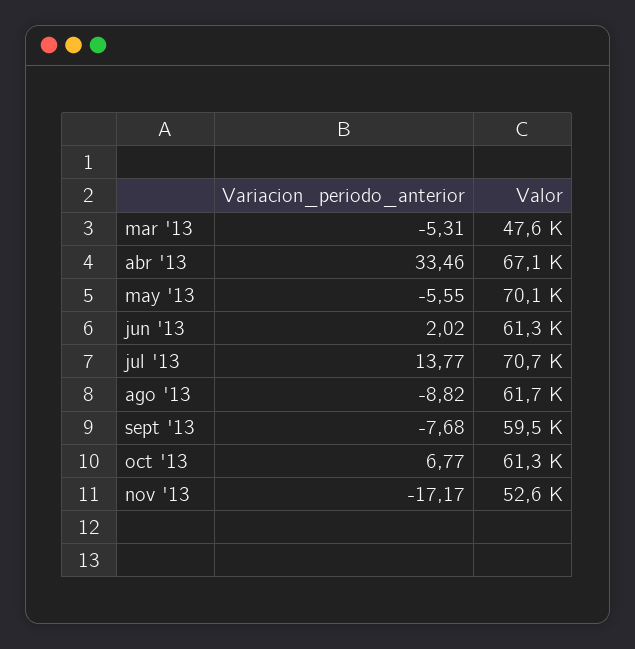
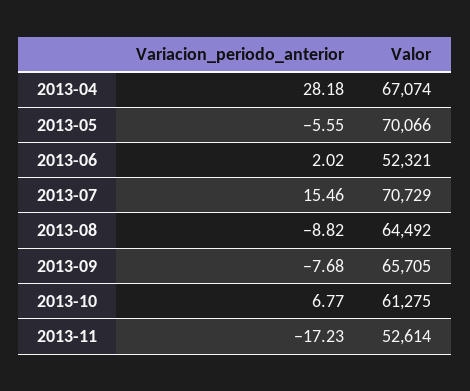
Variacion_periodo_anterior, mar '13: -5.31 -> none
Valor, mar '13: 47600 -> none
Variacion_periodo_anterior, abr '13: 33.46 -> 28.18
Valor, jun '13: 61300 -> 52321
Variacion_periodo_anterior, jul '13: 13.77 -> 15.46
Valor, ago '13: 61700 -> 64492
Valor, sept '13: 59500 -> 65705
Variacion_periodo_anterior, nov '13: -17.17 -> -17.23

